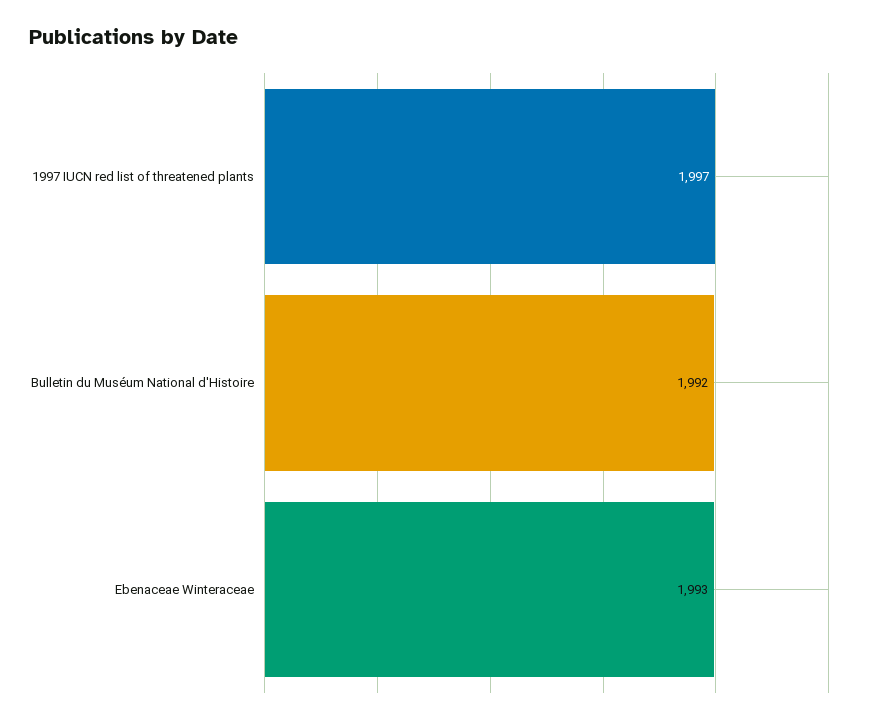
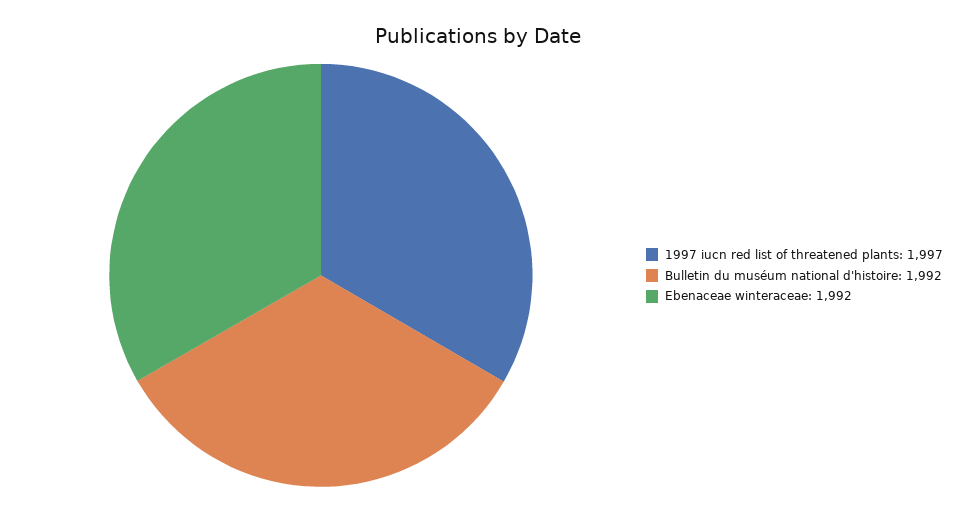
Ebenaceae Winteraceae: 1993 -> 1992

